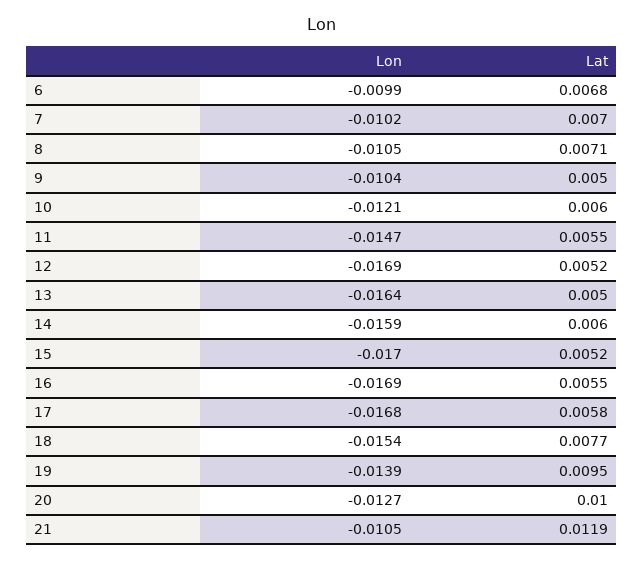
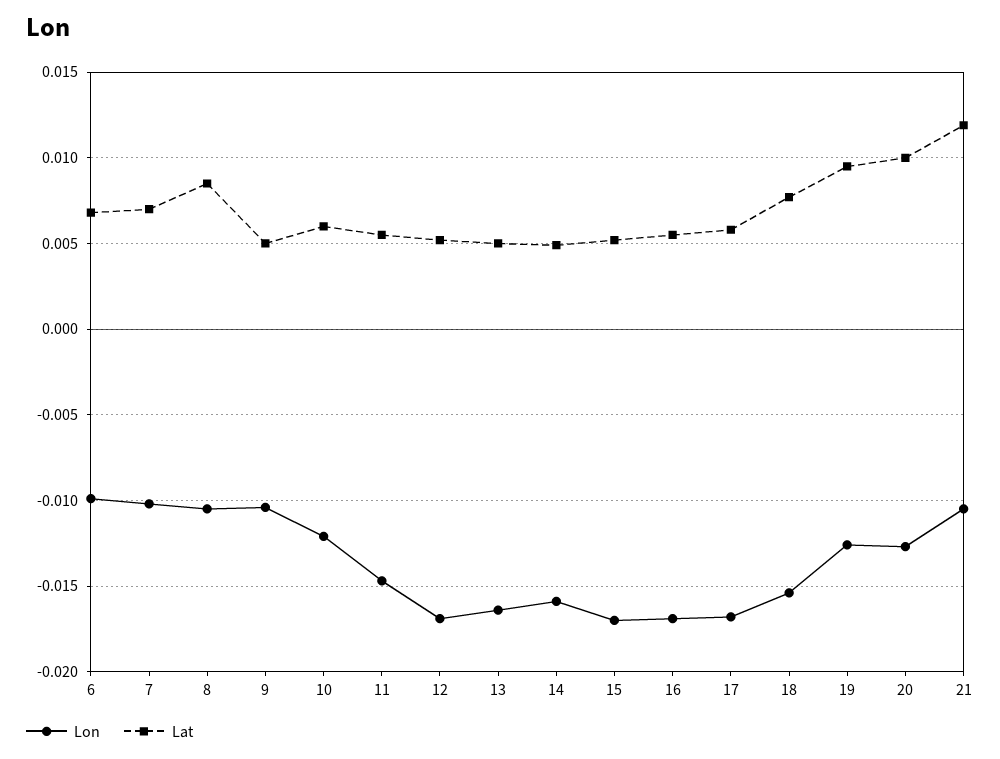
Lat, 8: 0.0071 -> 0.0085
Lat, 14: 0.006 -> 0.005
Lon, 19: -0.0139 -> -0.0125

